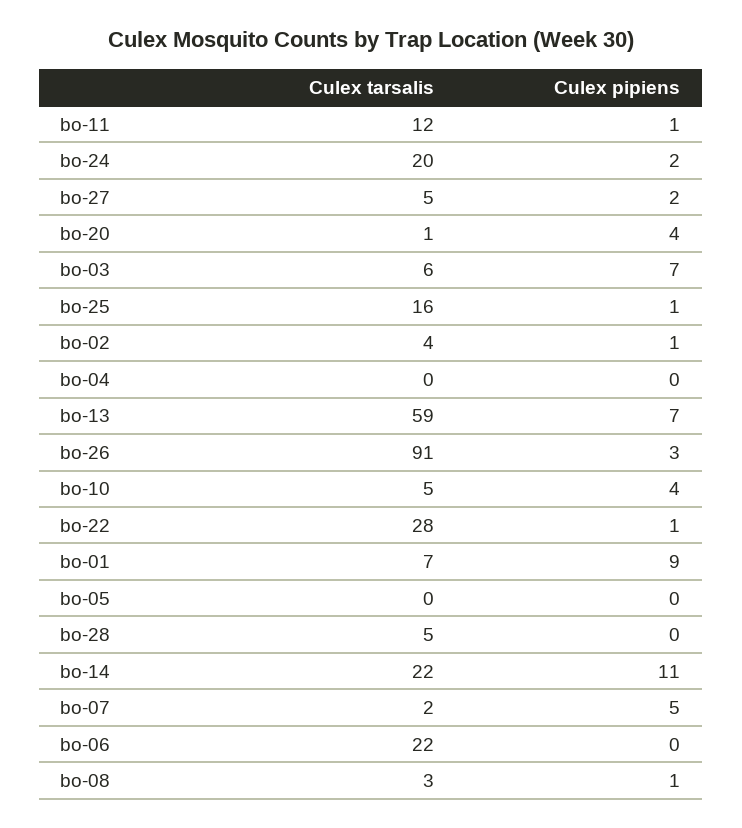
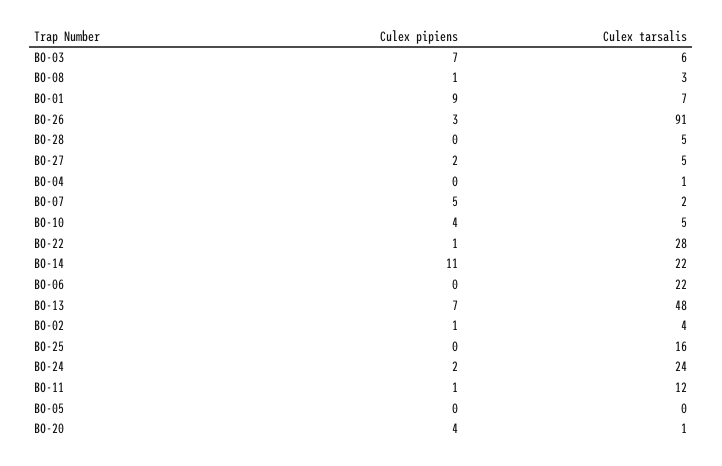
Culex tarsalis, bo-24: 20 -> 24
Culex pipiens, bo-25: 1 -> 0
Culex tarsalis, bo-04: 0 -> 1
Culex tarsalis, bo-13: 59 -> 48

